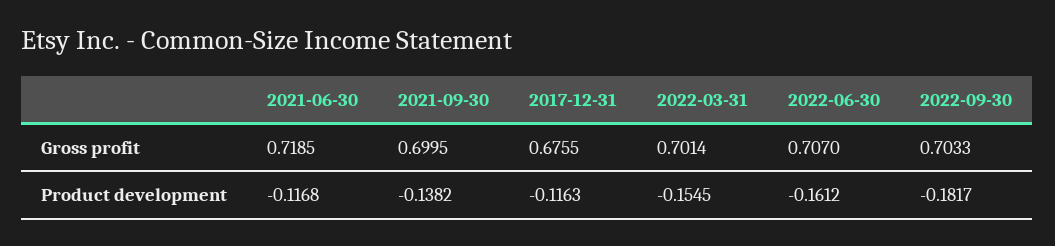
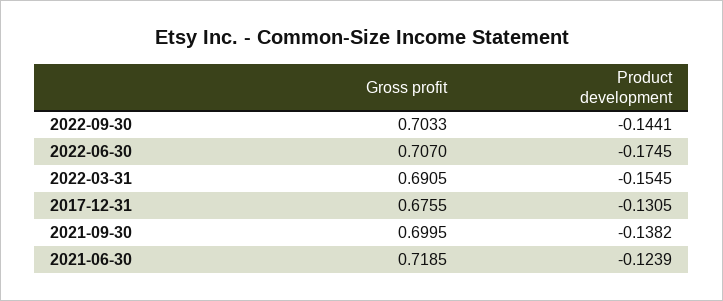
2022-03-31, Gross profit: 0.7014 -> 0.6905
2021-06-30, Product development: -0.1168 -> -0.1239
2017-12-31, Product development: -0.1163 -> -0.1305
2022-06-30, Product development: -0.1612 -> -0.1745
2022-09-30, Product development: -0.1817 -> -0.1441

